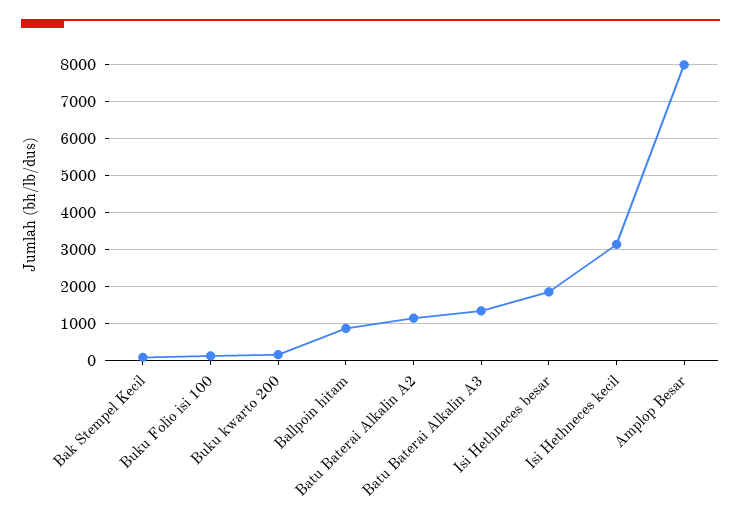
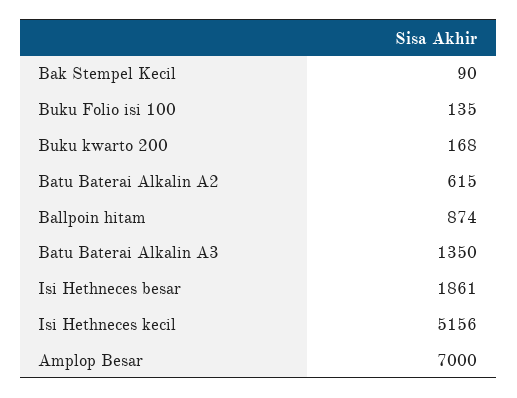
Batu Baterai Alkalin A2: 1200 -> 615
Isi Hethneces kecil: 3200 -> 5156
Amplop Besar: 8000 -> 7000

